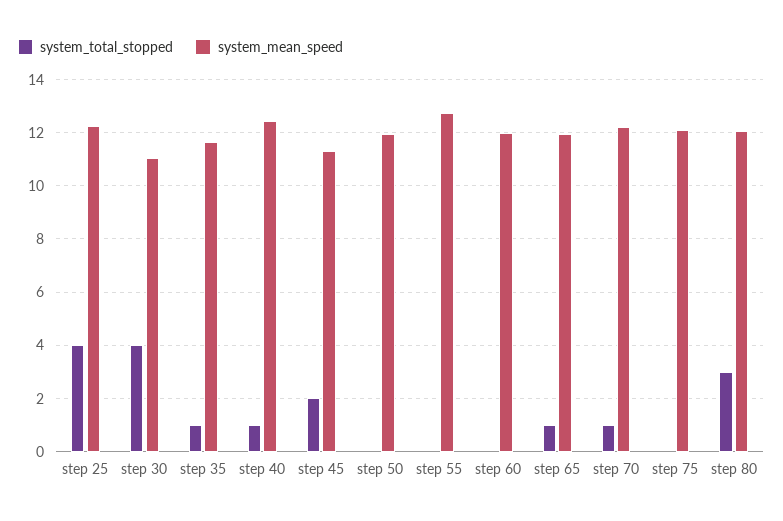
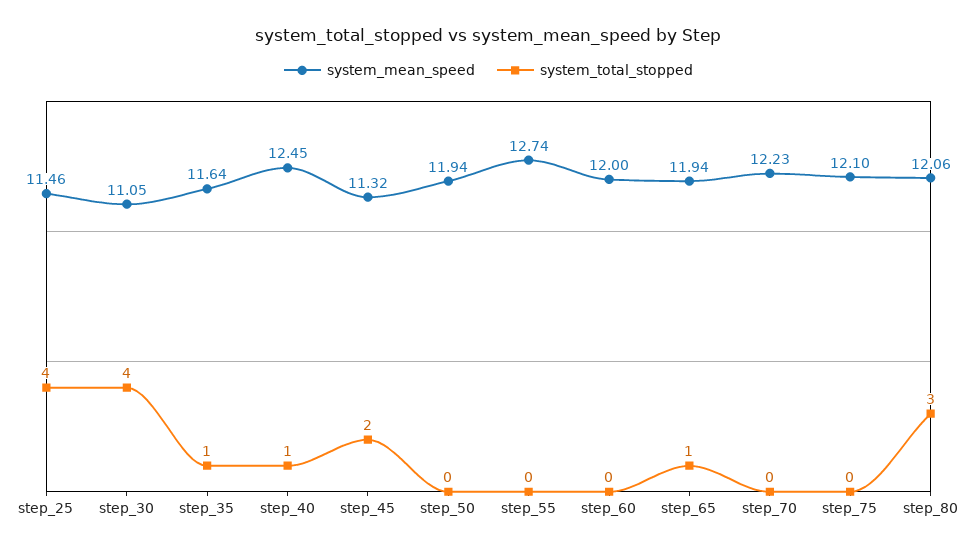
system_mean_speed, step 25: 12.25 -> 11.46
system_total_stopped, step 70: 1 -> 0

